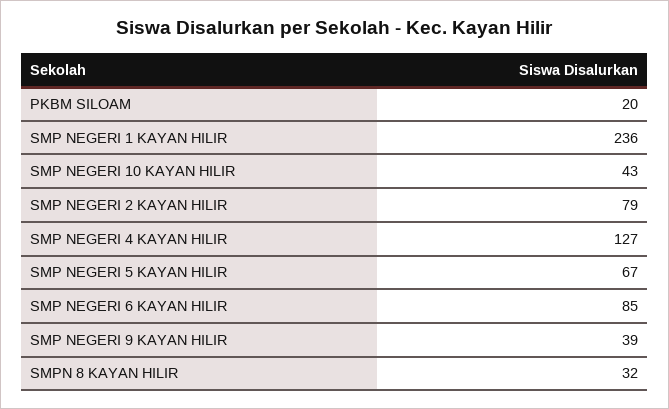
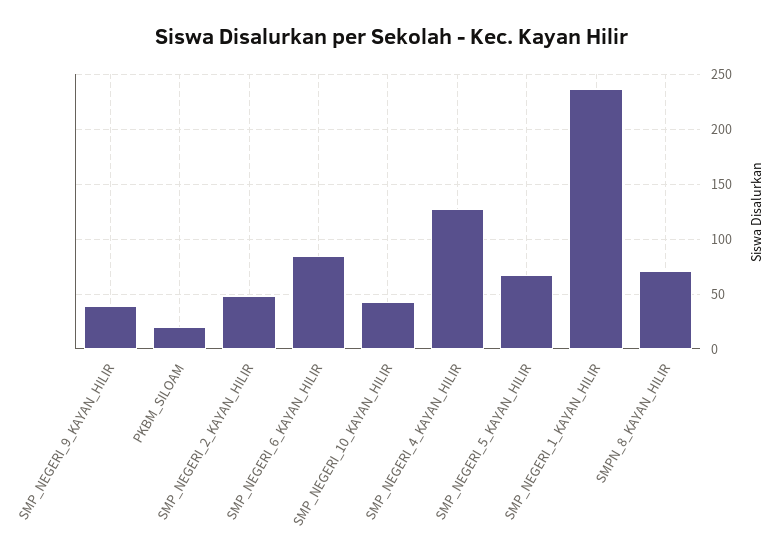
SMP NEGERI 2 KAYAN HILIR: 79 -> 50
SMPN 8 KAYAN HILIR: 32 -> 70

